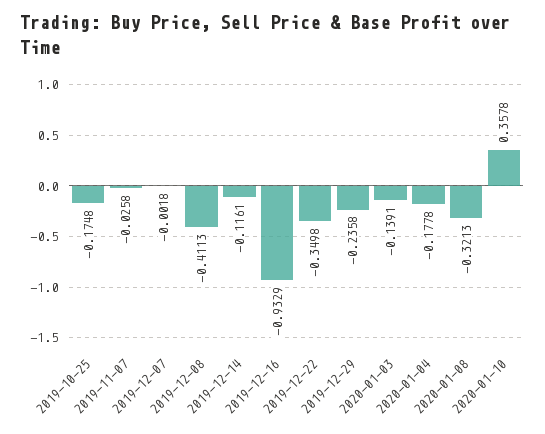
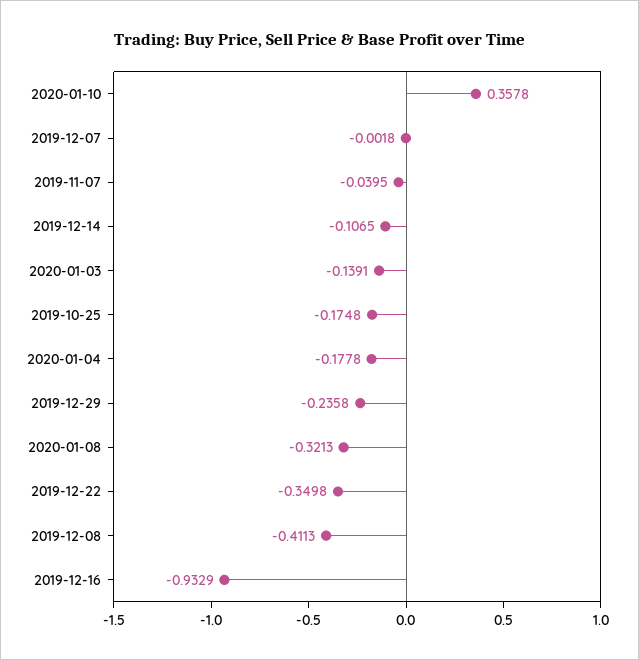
2019-11-07: -0.0258 -> -0.0395
2019-12-14: -0.1161 -> -0.1065

